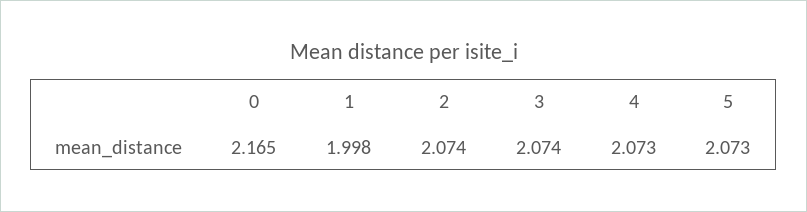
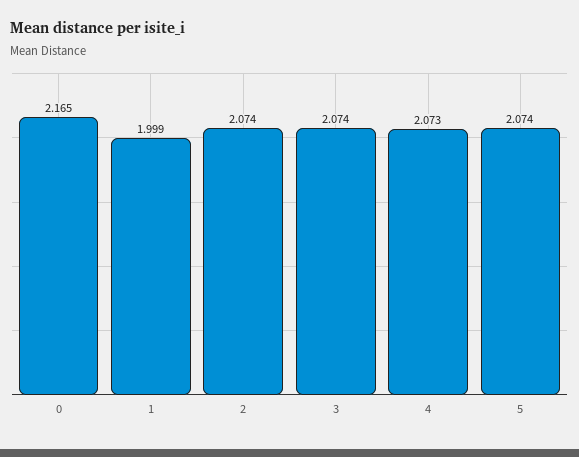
1: 1.998 -> 1.999
5: 2.073 -> 2.074

